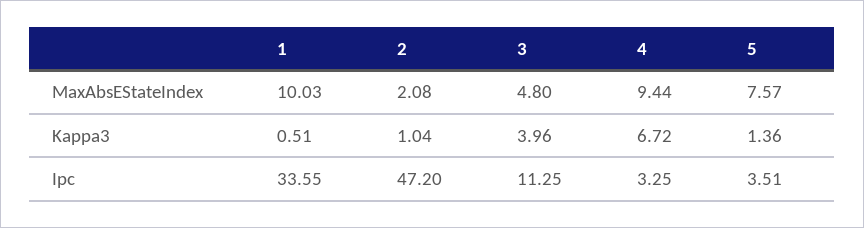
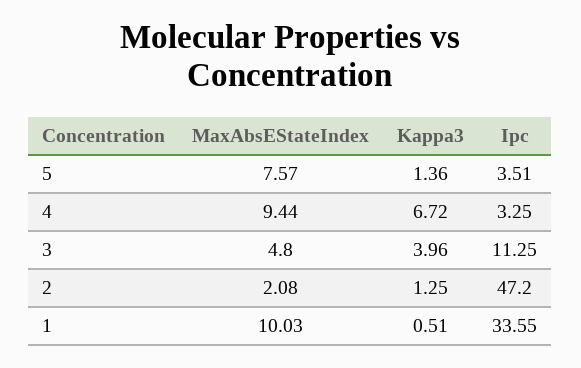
2, Kappa3: 1.04 -> 1.25

